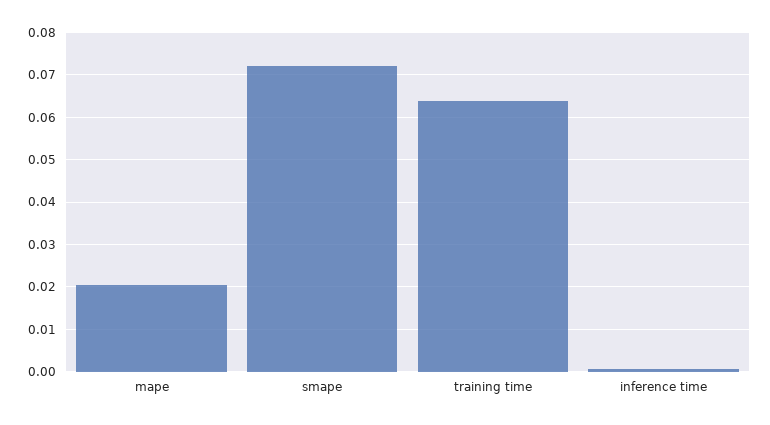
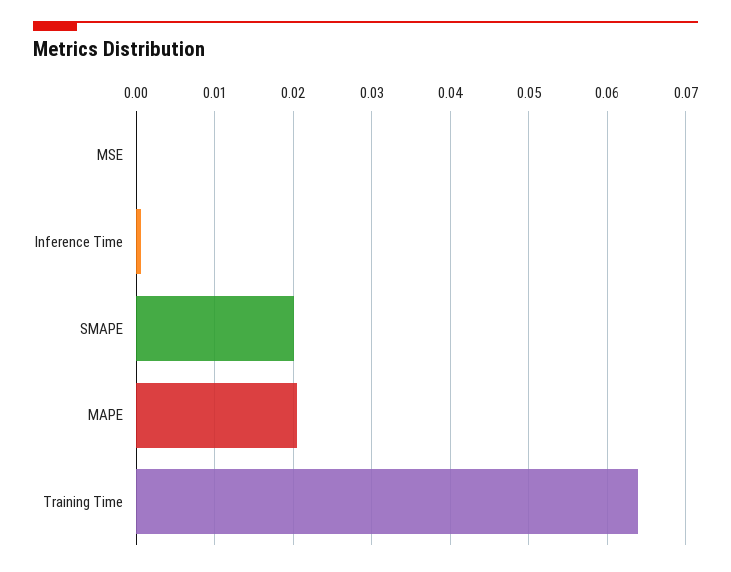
smape: 0.072 -> 0.02
MSE: none -> 0

